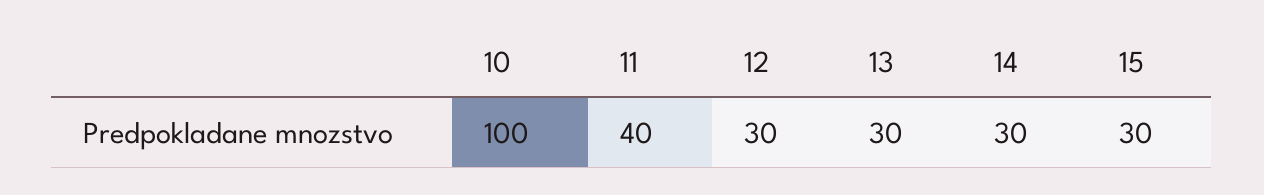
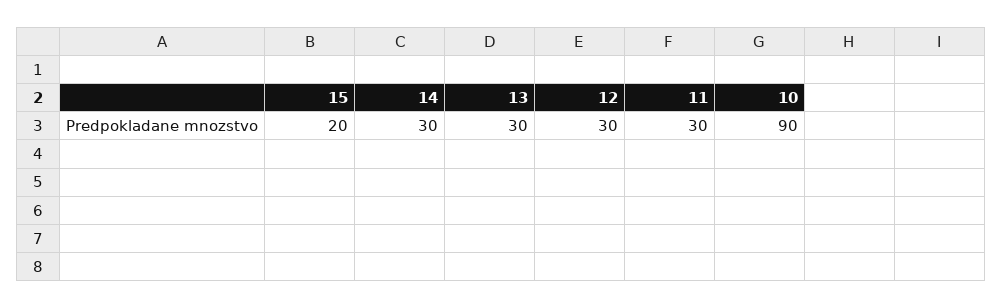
10: 100 -> 90
11: 40 -> 30
15: 30 -> 20

